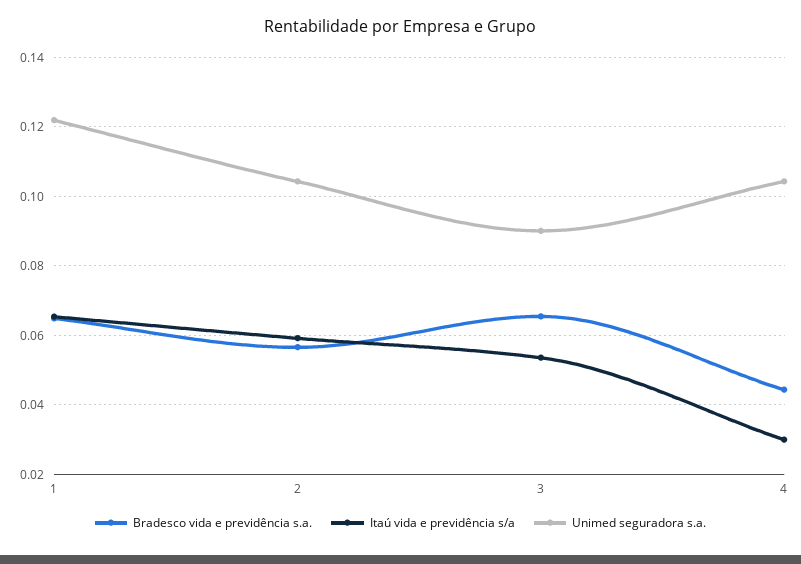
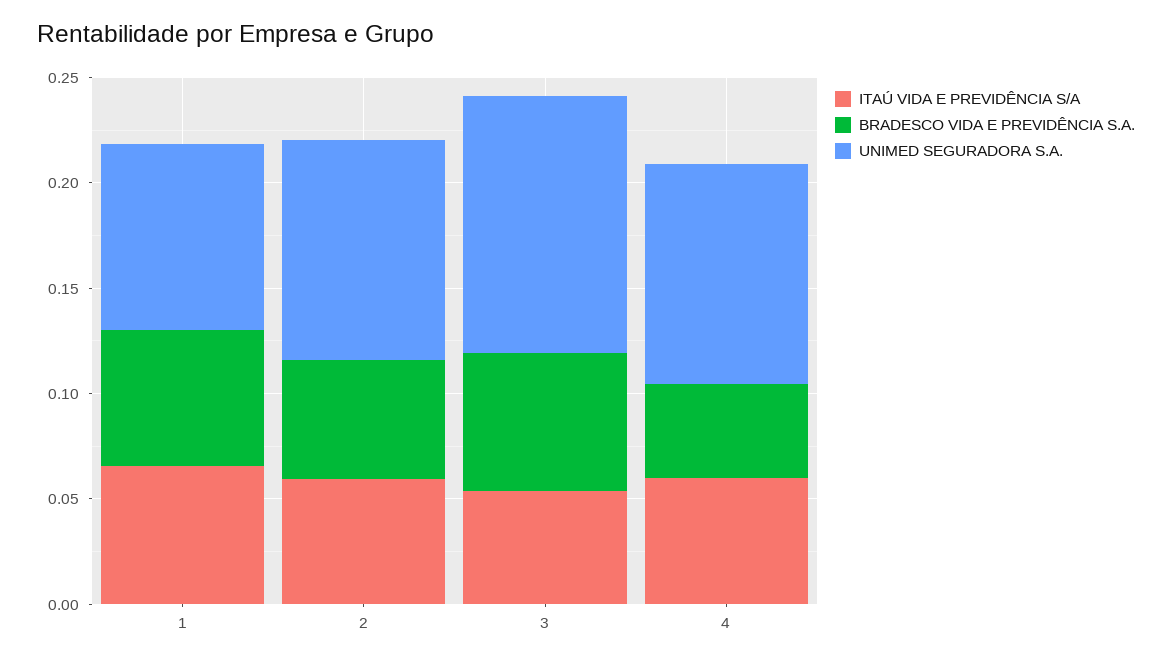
Unimed seguradora s.a., 1: 0.122 -> 0.09
Unimed seguradora s.a., 3: 0.09 -> 0.12
Itaú vida e previdência s/a, 4: 0.03 -> 0.06

